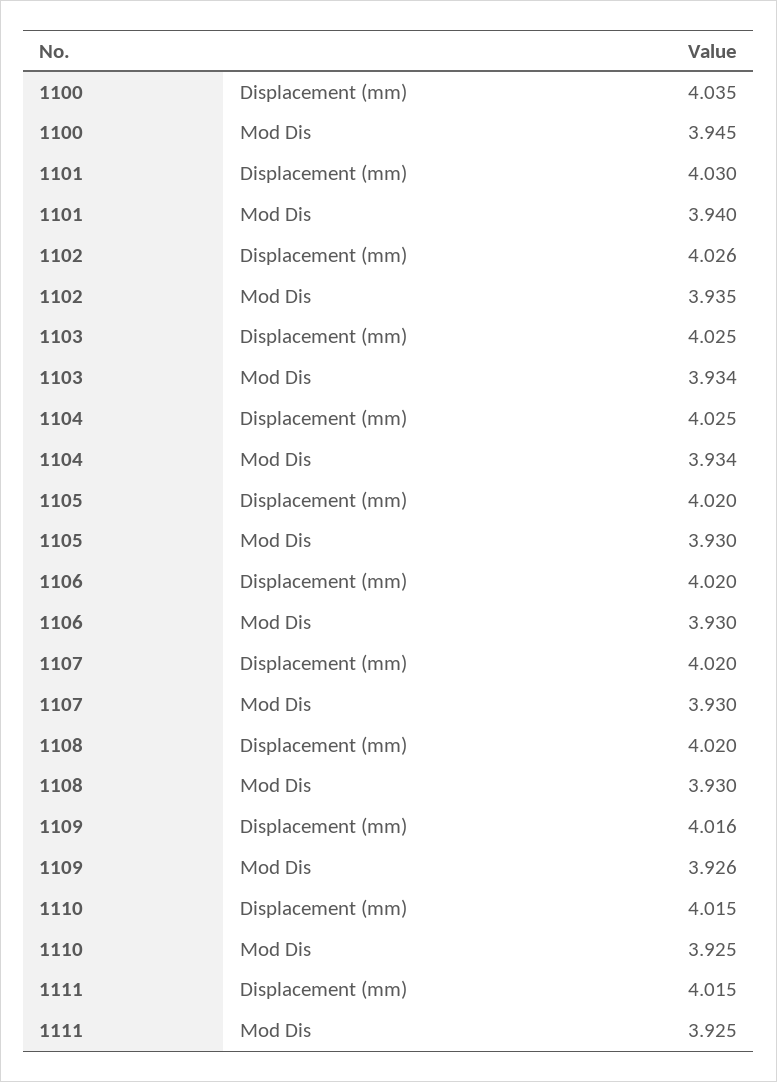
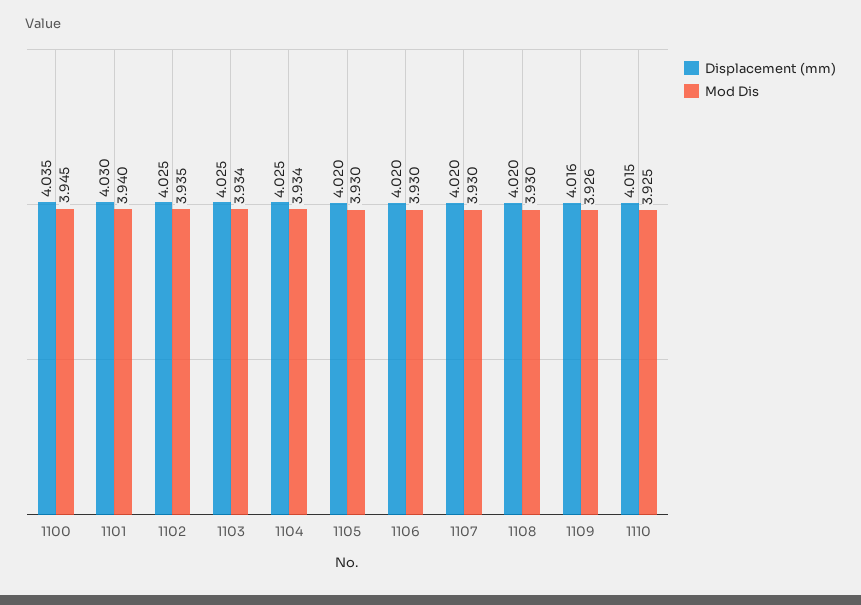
Displacement (mm), 1102: 4.026 -> 4.025
Displacement (mm), 1111: 4.015 -> none
Mod Dis, 1111: 3.925 -> none

